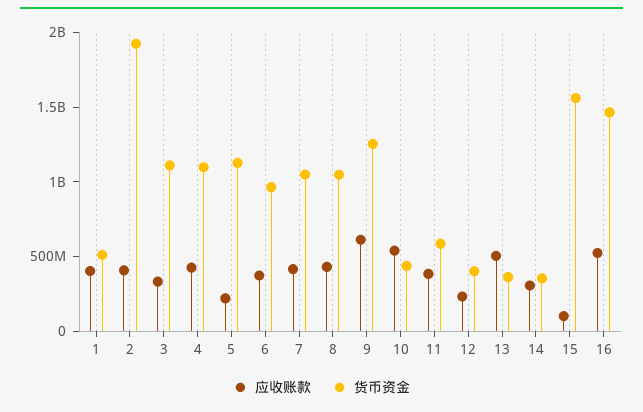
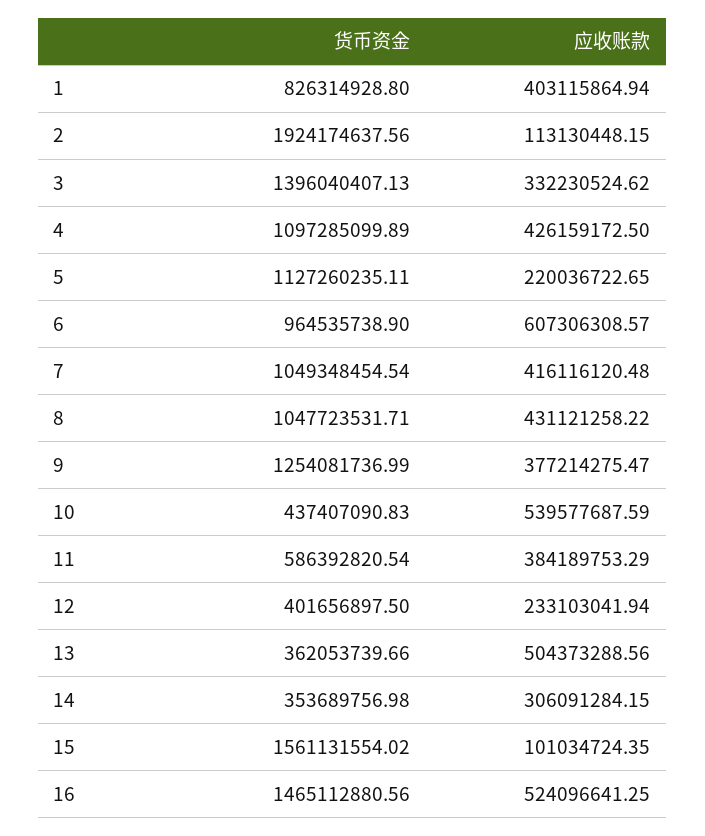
货币资金, 1: 500000000 -> 826314928.8
应收账款, 2: 400000000 -> 113130448.15
货币资金, 3: 1100000000 -> 1396040407.13
应收账款, 6: 400000000 -> 607306308.57
应收账款, 9: 600000000 -> 377214275.47

